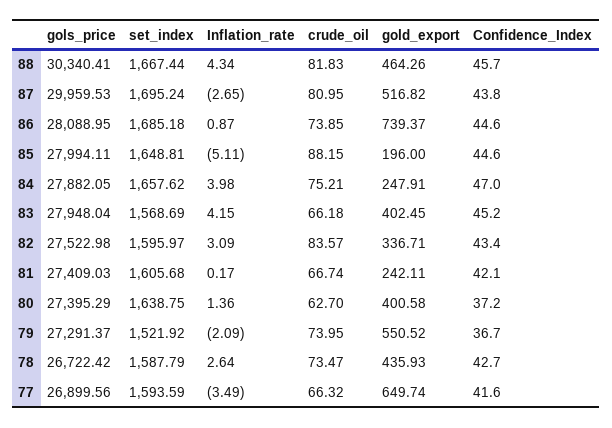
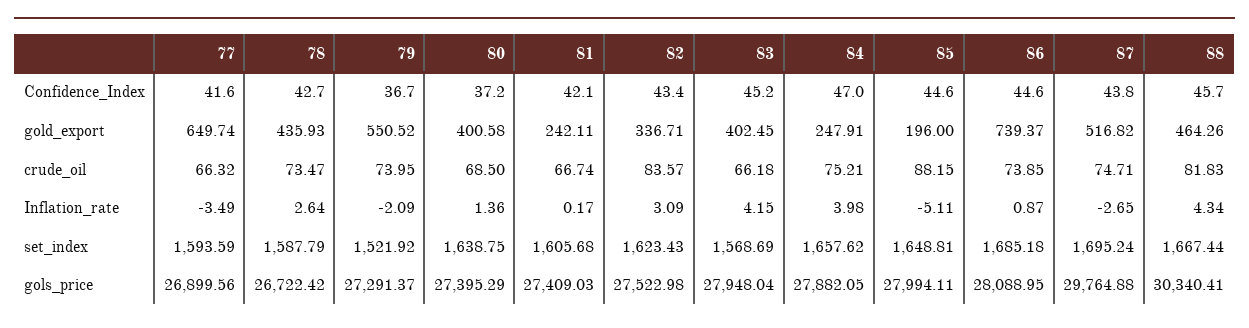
gols_price, 87: 29959.53 -> 29764.88
crude_oil, 87: 80.95 -> 74.71
set_index, 82: 1595.97 -> 1623.43
crude_oil, 80: 62.7 -> 68.5

